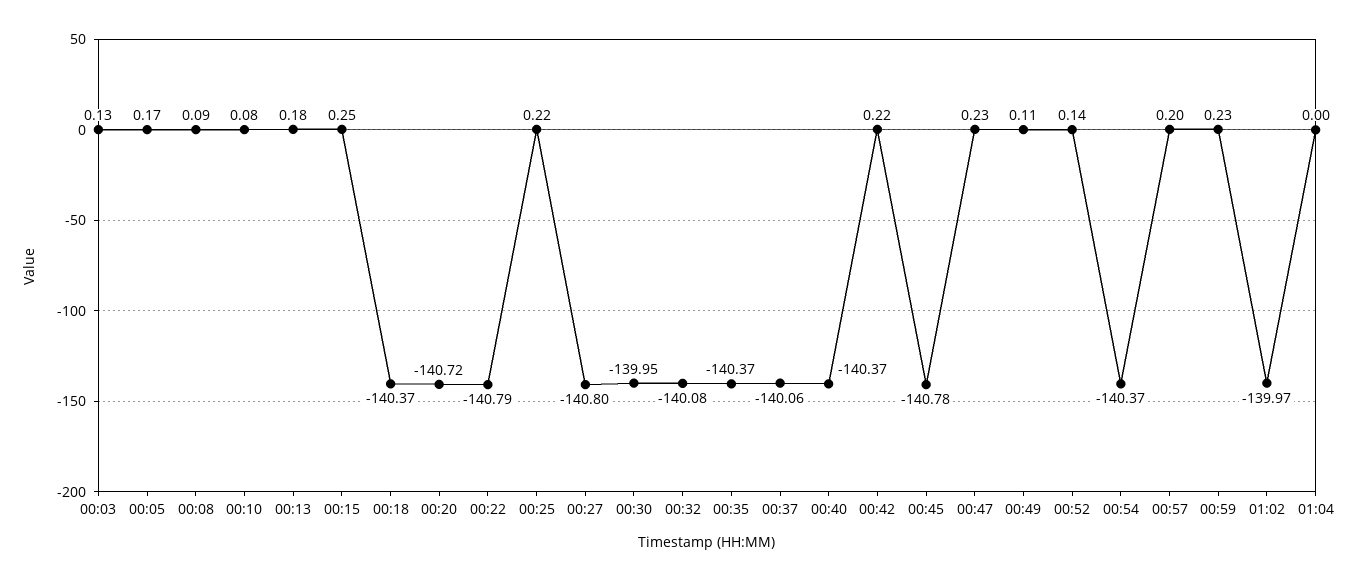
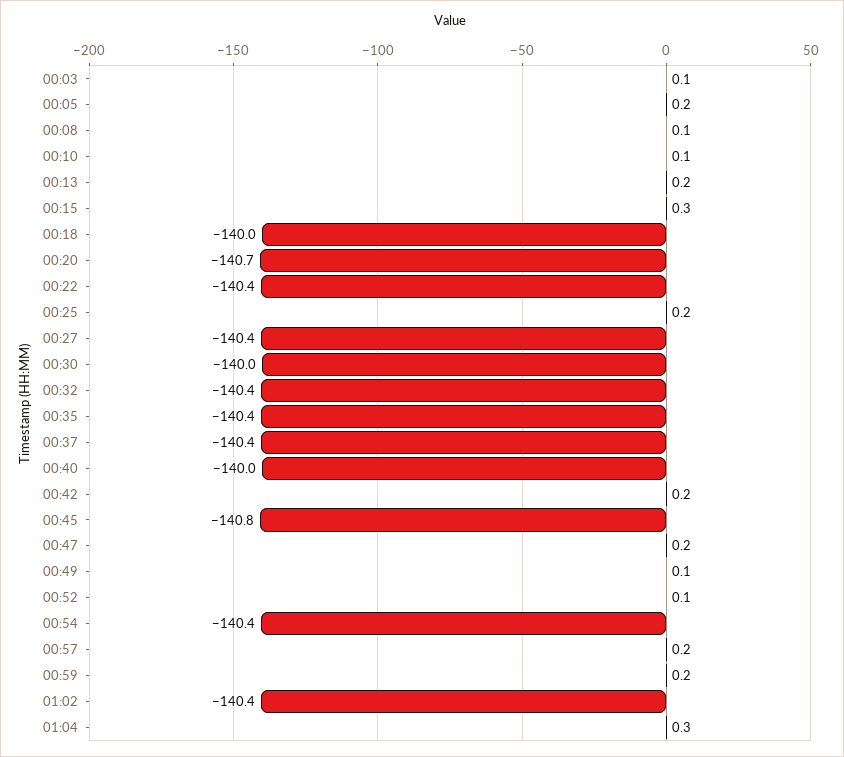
00:18: -140.37 -> -140
00:22: -140.79 -> -140.4
00:27: -140.8 -> -140.4
00:32: -140.08 -> -140.4
00:37: -140.06 -> -140.4
00:40: -140.37 -> -140
01:02: -139.97 -> -140.4
01:04: 0 -> 0.3

